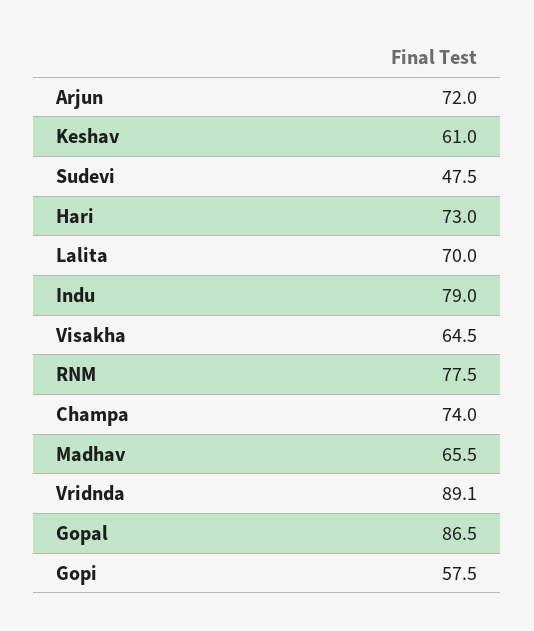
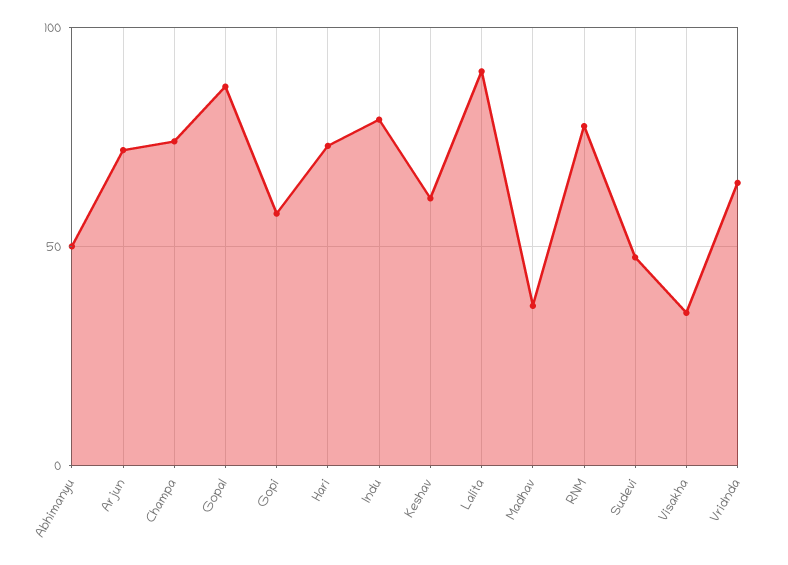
Lalita: 70 -> 90
Visakha: 64.5 -> 35
Madhav: 65.5 -> 35
Vridnda: 89.1 -> 65
Abhimanyu: none -> 50

